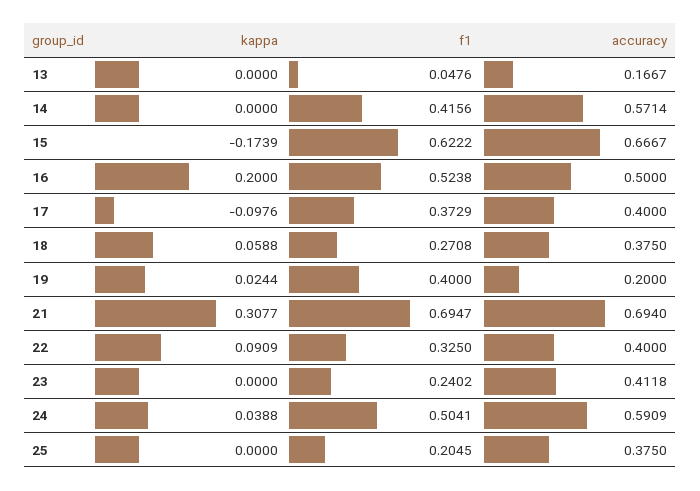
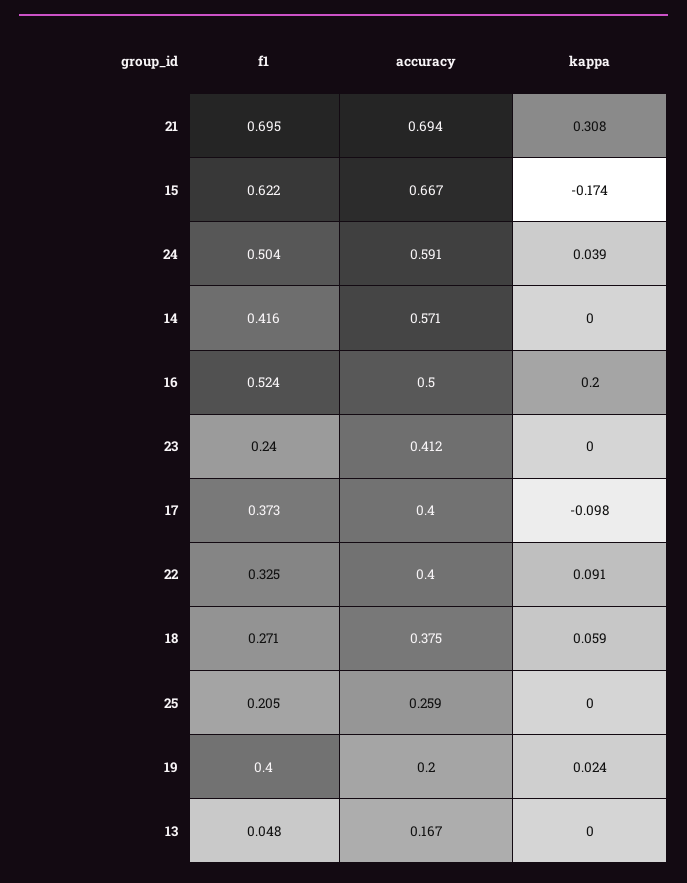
accuracy, 25: 0.375 -> 0.259

